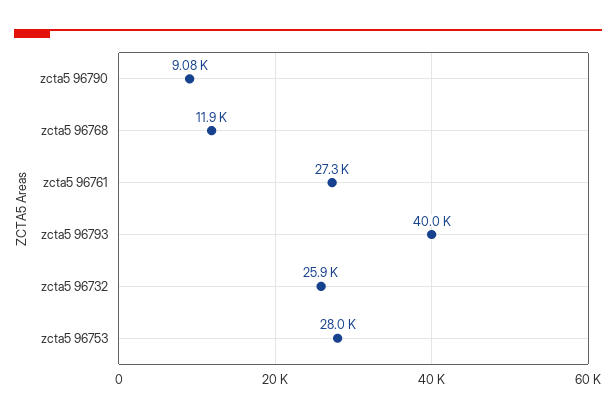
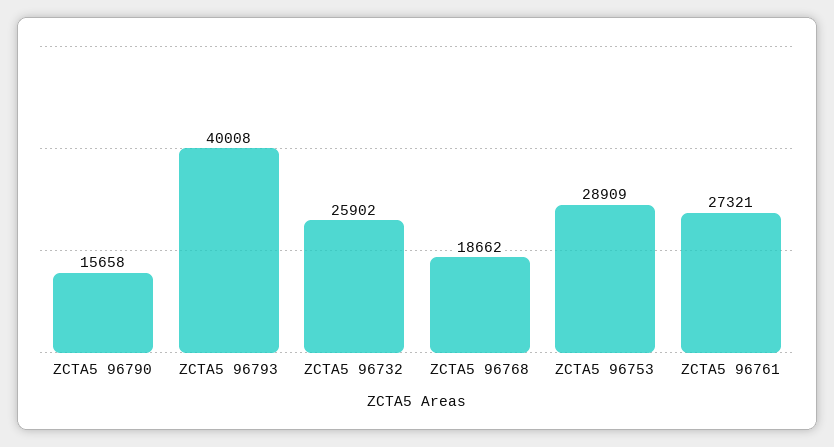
zcta5 96790: 9080 -> 15658
zcta5 96768: 11900 -> 18662
zcta5 96753: 28000 -> 28909

